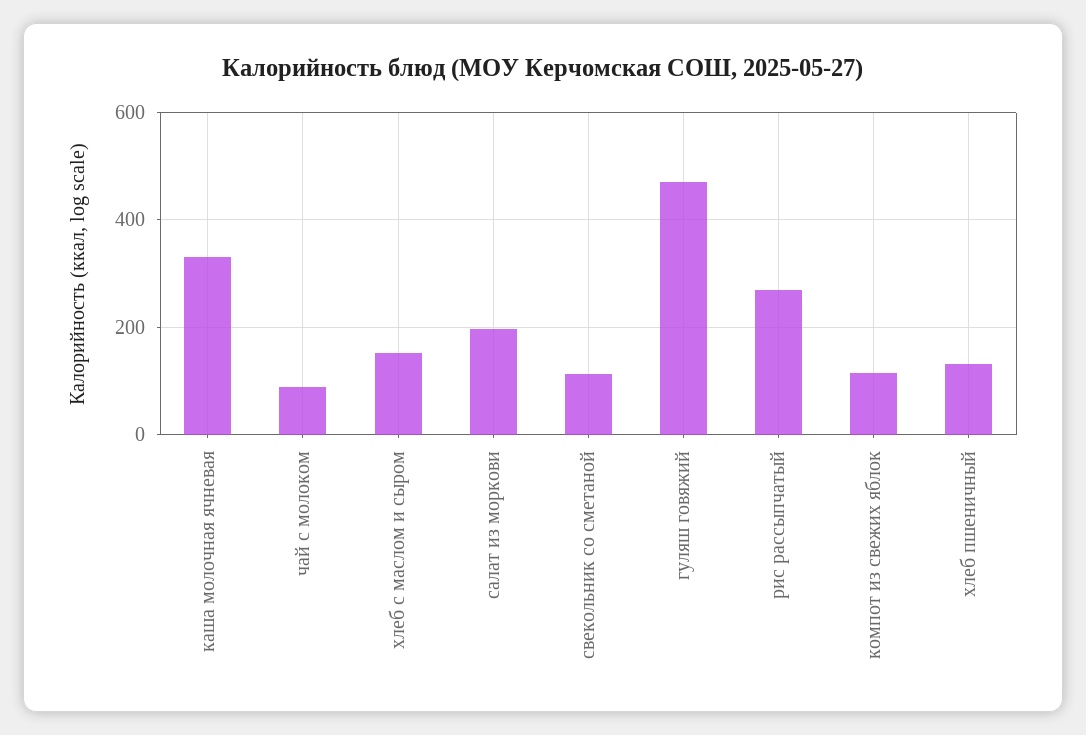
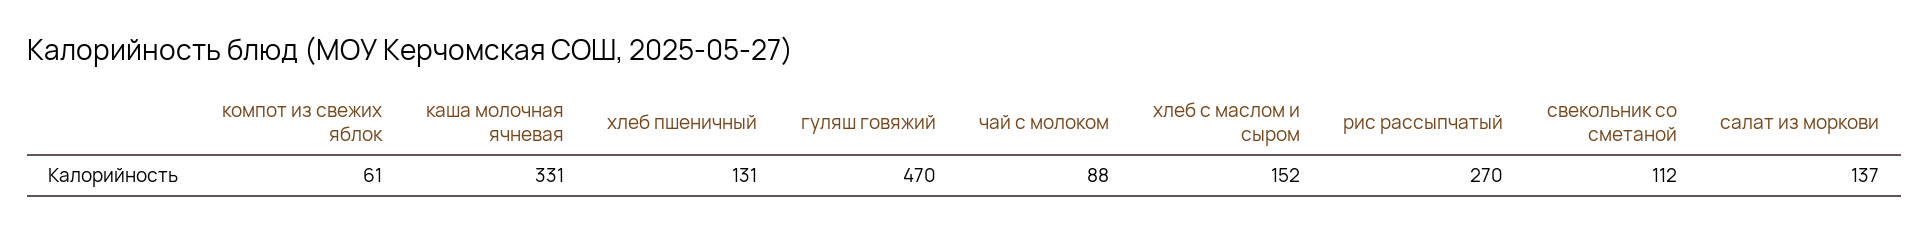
салат из моркови: 200 -> 137
компот из свежих яблок: 120 -> 61

